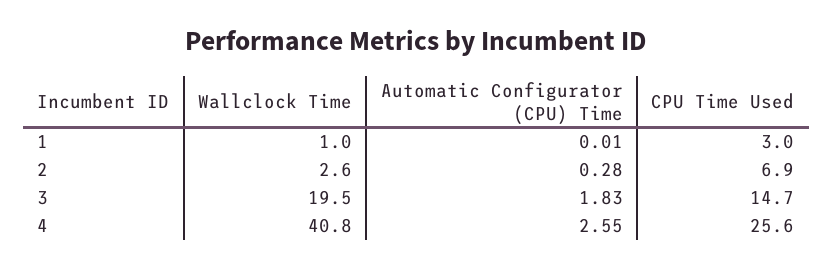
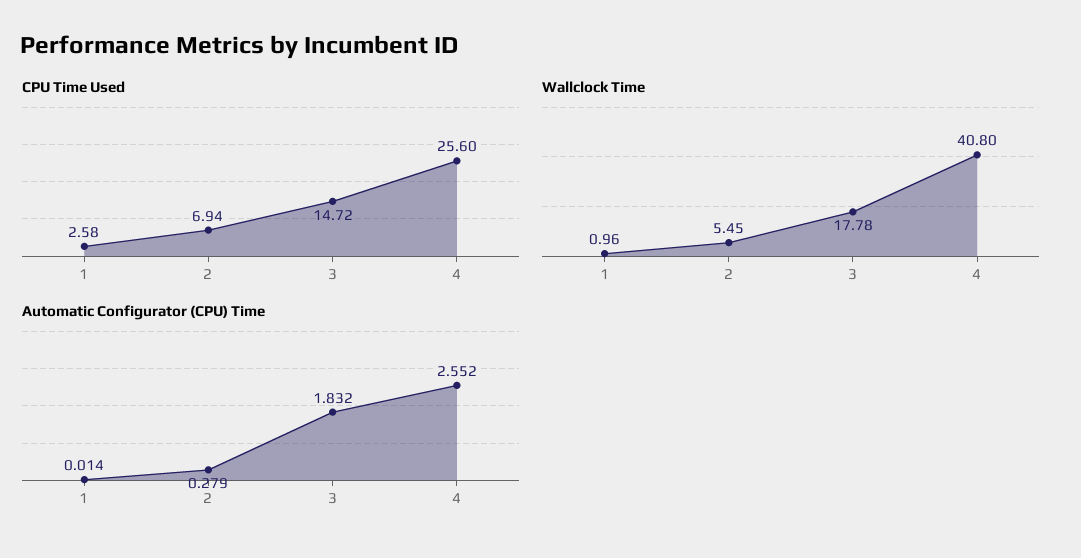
CPU Time Used, 1: 3 -> 2.58
Wallclock Time, 2: 2.6 -> 5.45
Wallclock Time, 3: 19.5 -> 17.78

